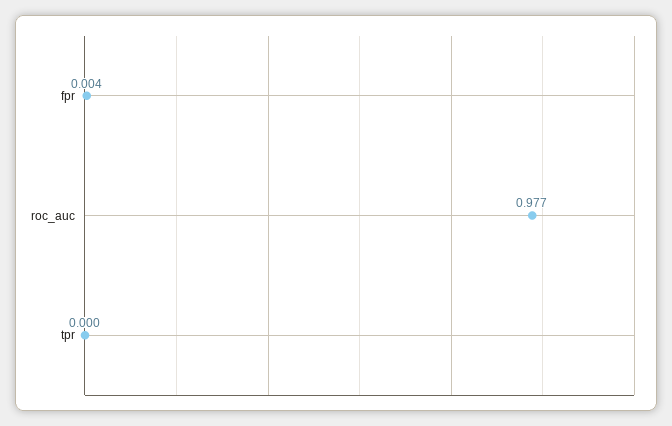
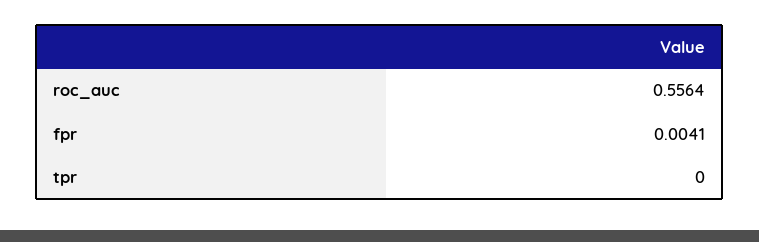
roc_auc: 0.977 -> 0.5564

